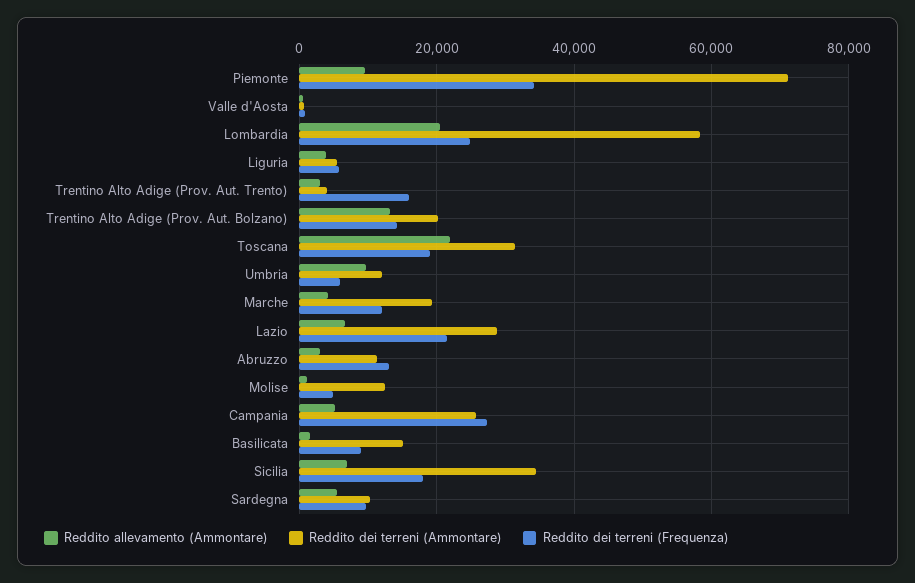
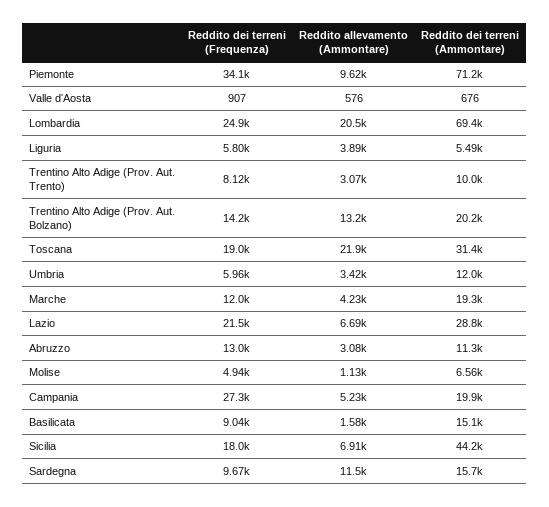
Reddito dei terreni (Ammontare), Lombardia: 58000 -> 69400
Reddito dei terreni (Ammontare), Trentino Alto Adige (Prov. Aut. Trento): 4000 -> 10000
Reddito dei terreni (Frequenza), Trentino Alto Adige (Prov. Aut. Trento): 16000 -> 8120
Reddito allevamento (Ammontare), Umbria: 10000 -> 3420
Reddito dei terreni (Ammontare), Molise: 12000 -> 6560
Reddito dei terreni (Ammontare), Campania: 26000 -> 19900
Reddito dei terreni (Ammontare), Sicilia: 34000 -> 44200
Reddito allevamento (Ammontare), Sardegna: 6000 -> 11500
Reddito dei terreni (Ammontare), Sardegna: 10000 -> 15700

